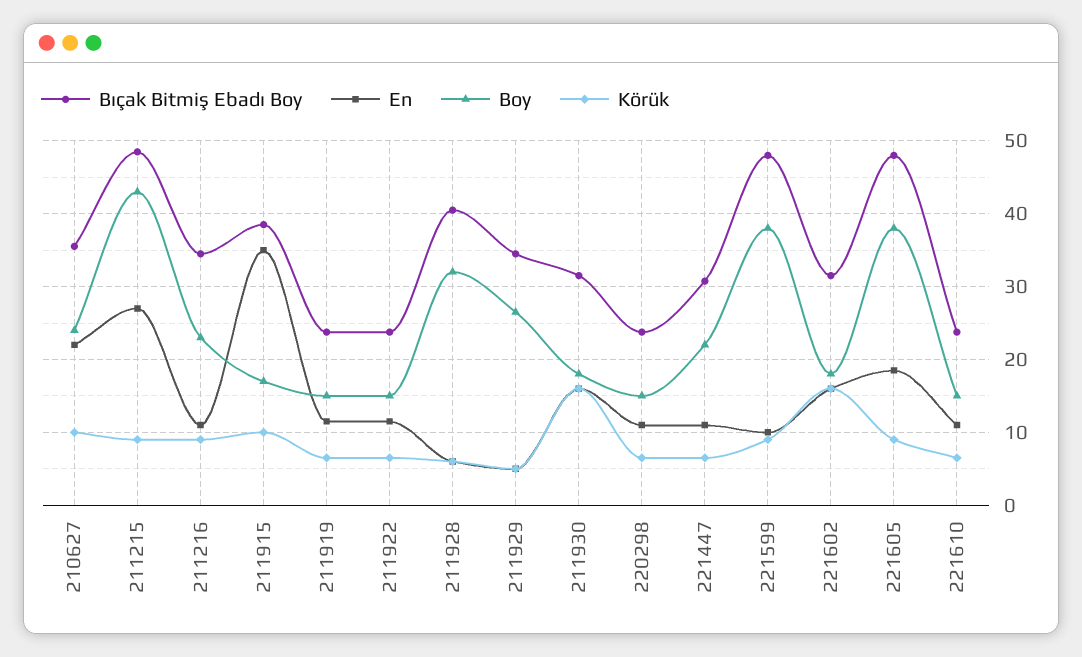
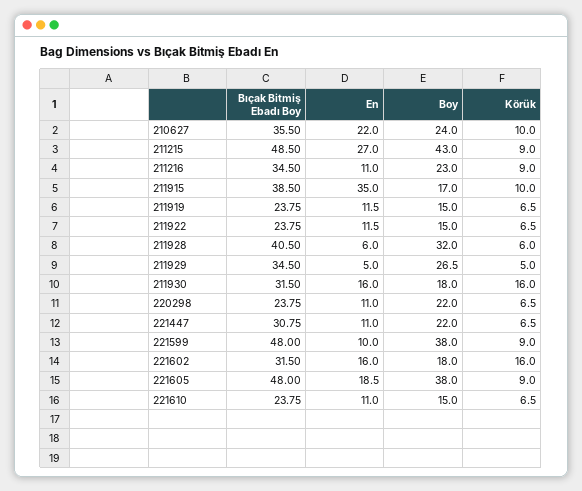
Boy, 220298: 15 -> 22

